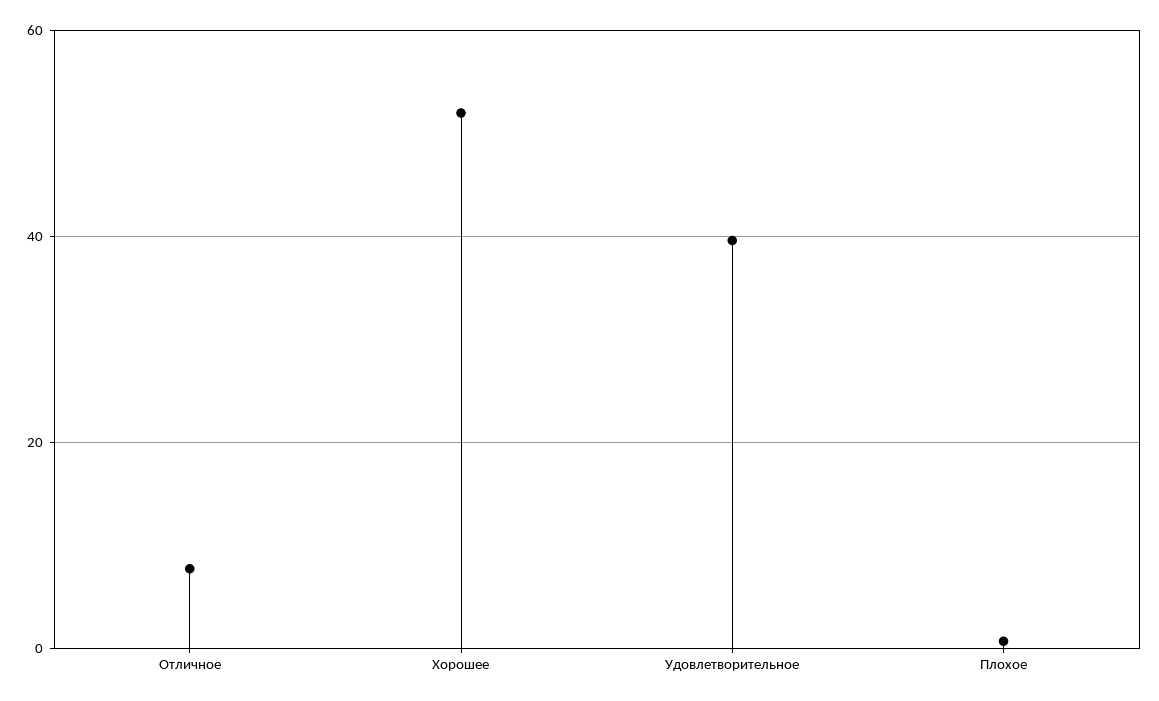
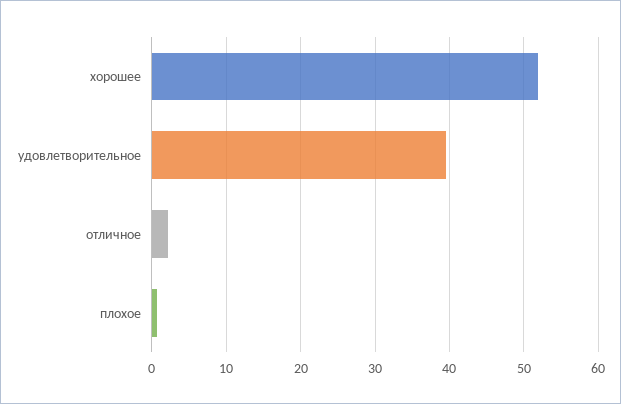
Отличное: 8 -> 2

